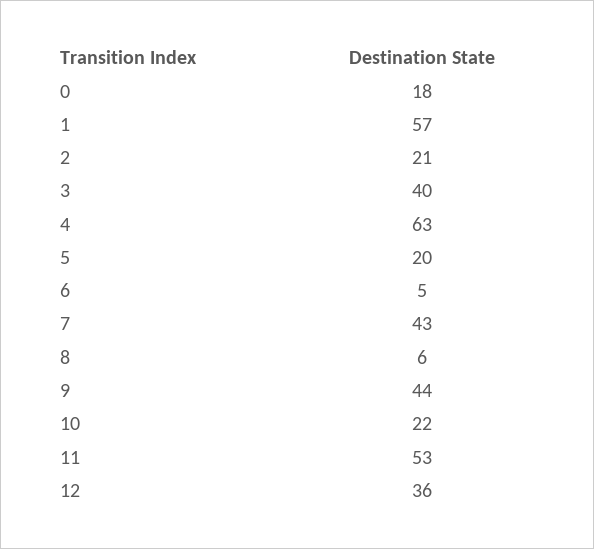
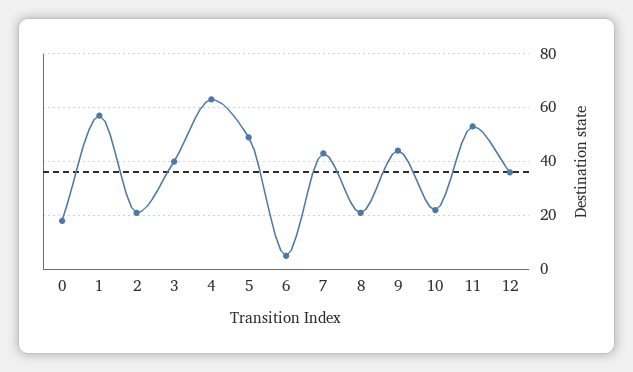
5: 20 -> 50
8: 6 -> 20

